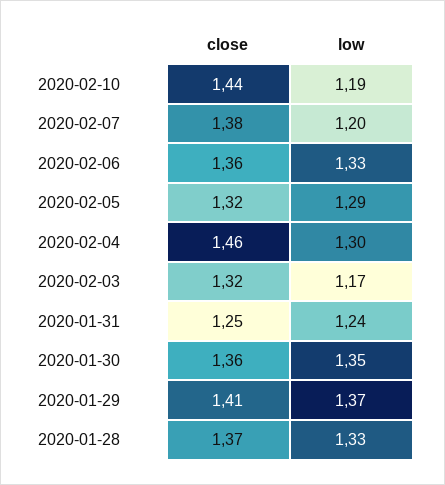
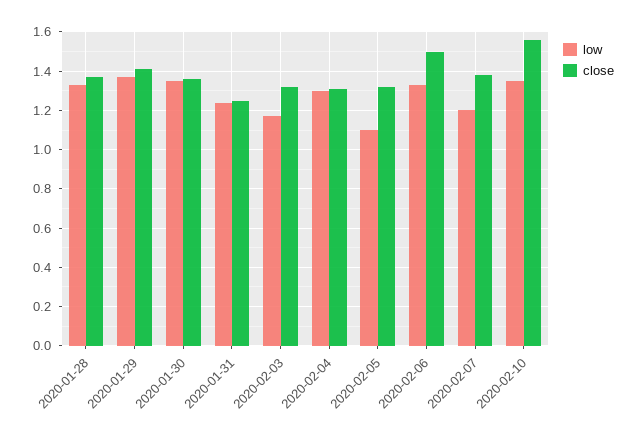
close, 2020-02-10: 1.44 -> 1.55
low, 2020-02-10: 1.19 -> 1.35
close, 2020-02-06: 1.36 -> 1.5
low, 2020-02-05: 1.29 -> 1.1
close, 2020-02-04: 1.46 -> 1.3

